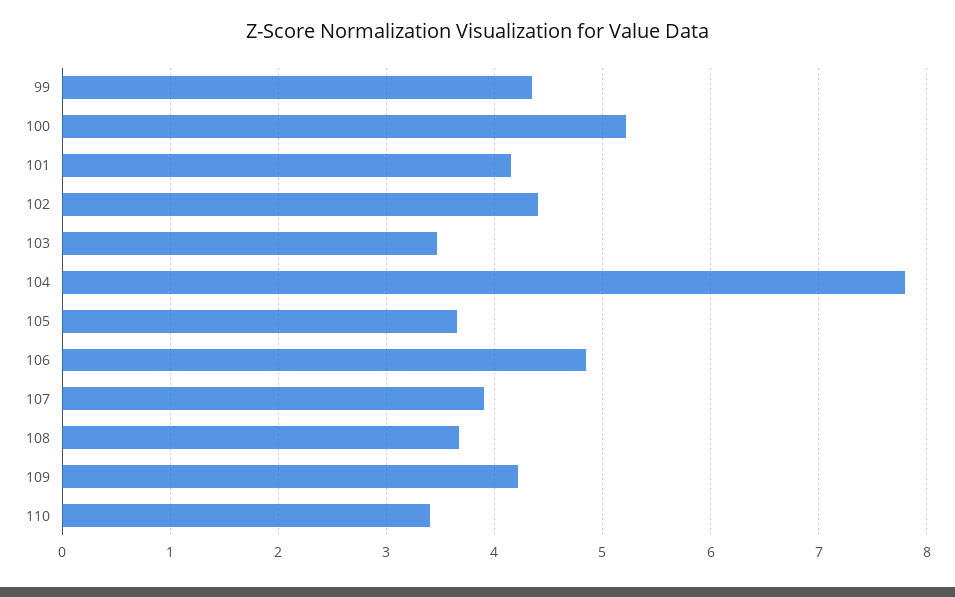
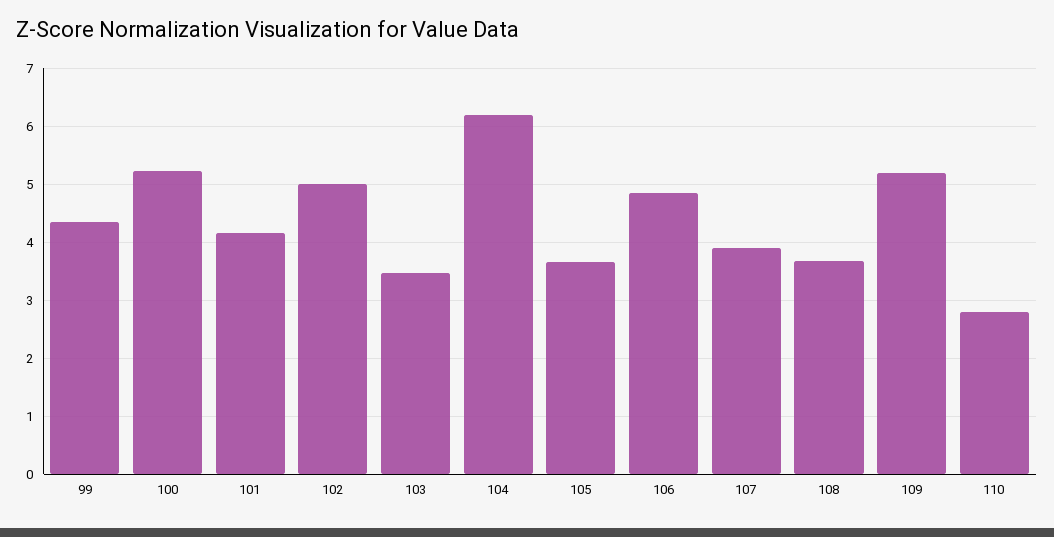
102: 4.4 -> 5
104: 7.8 -> 6.2
109: 4.2 -> 5.2
110: 3.4 -> 2.8

